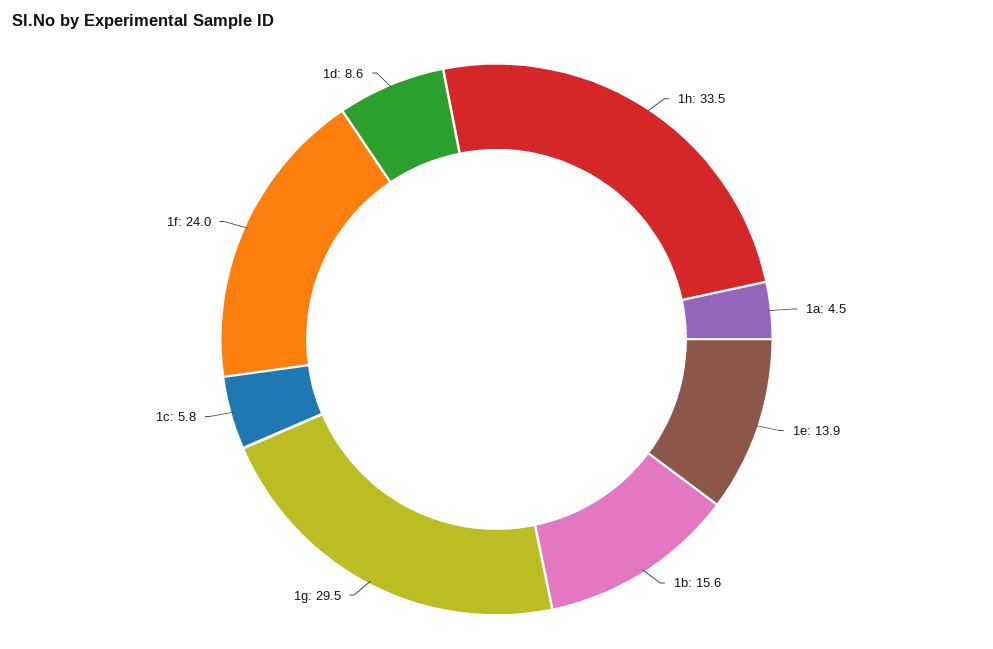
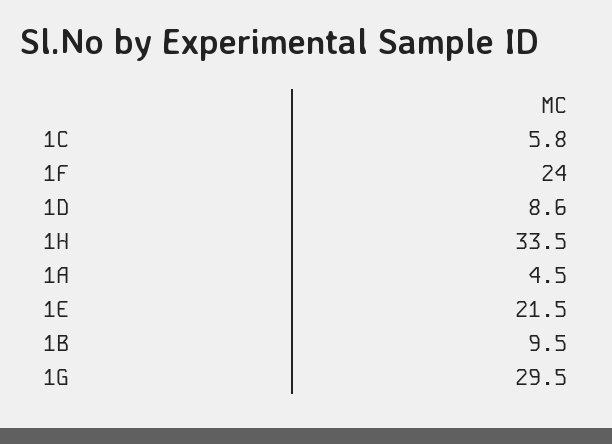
1e: 13.9 -> 21.5
1b: 15.6 -> 9.5

